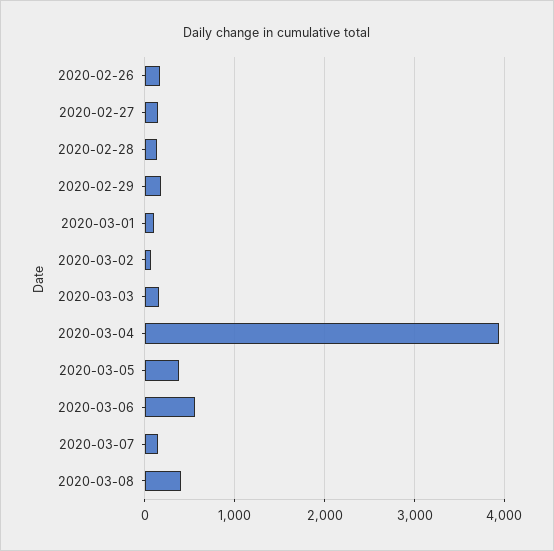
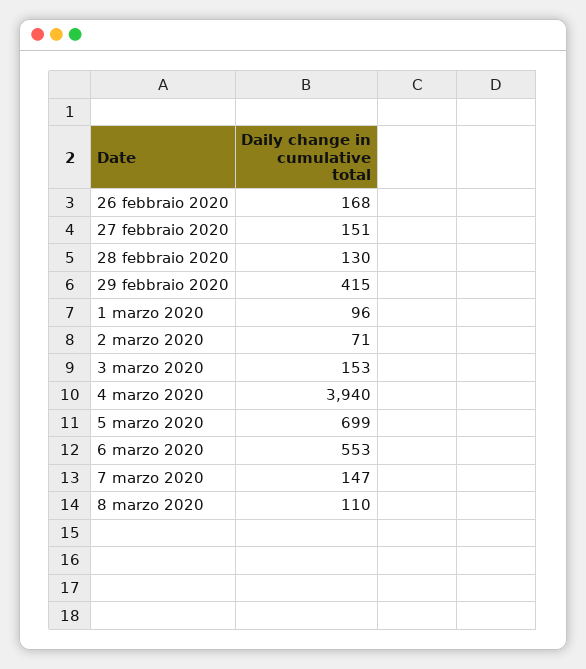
2020-02-29: 200 -> 415
2020-03-05: 400 -> 699
2020-03-08: 400 -> 110

